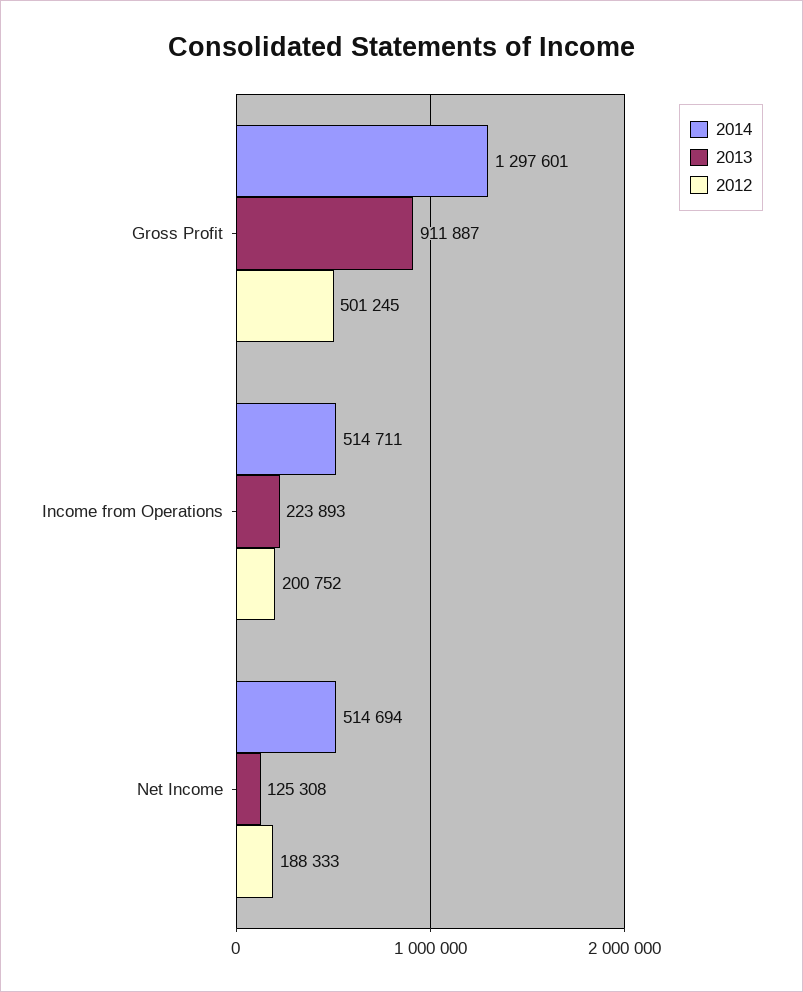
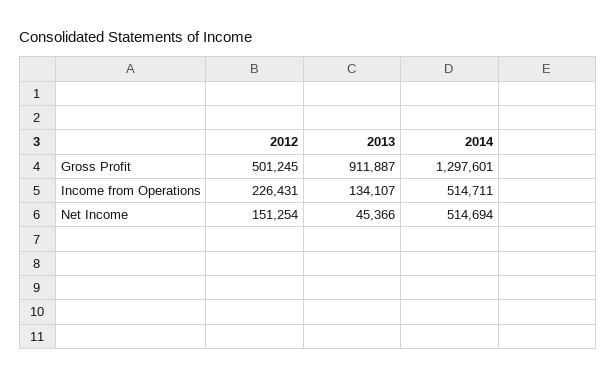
2013, Income from Operations: 223893 -> 134107
2012, Income from Operations: 200752 -> 226431
2013, Net Income: 125308 -> 45366
2012, Net Income: 188333 -> 151254

